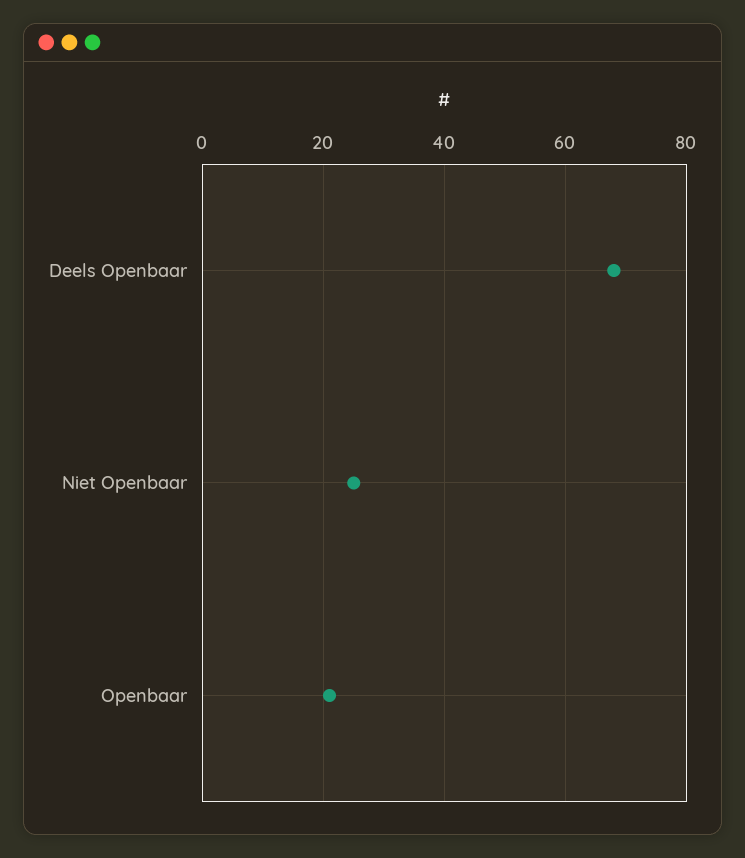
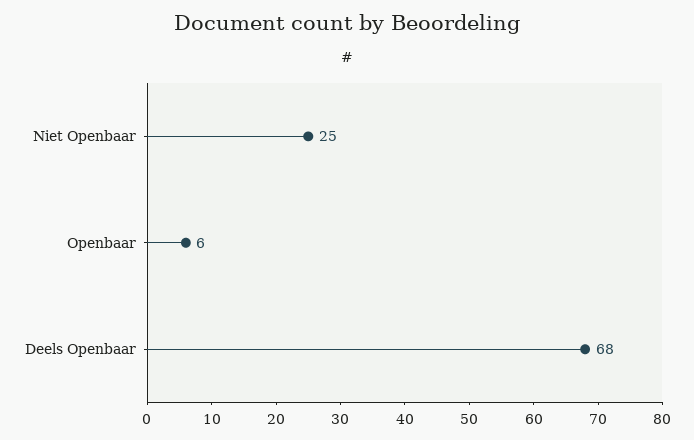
Openbaar: 20 -> 6

